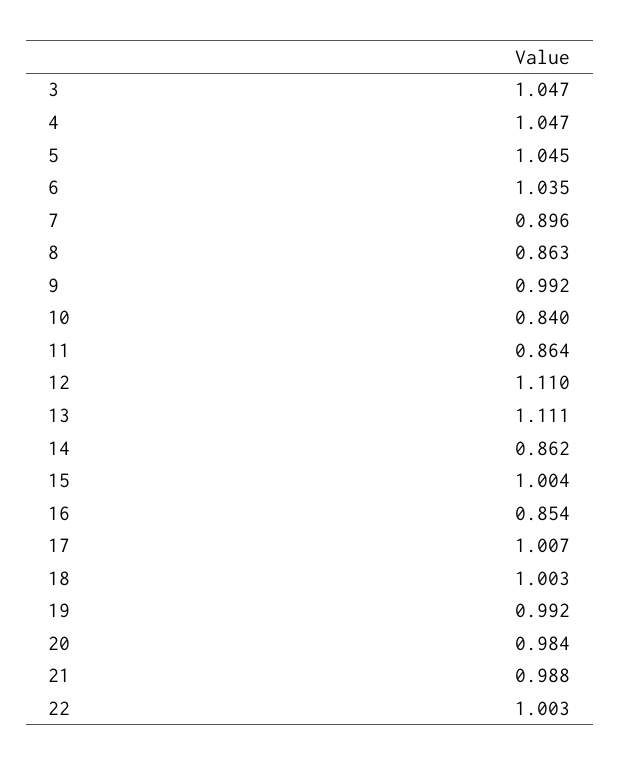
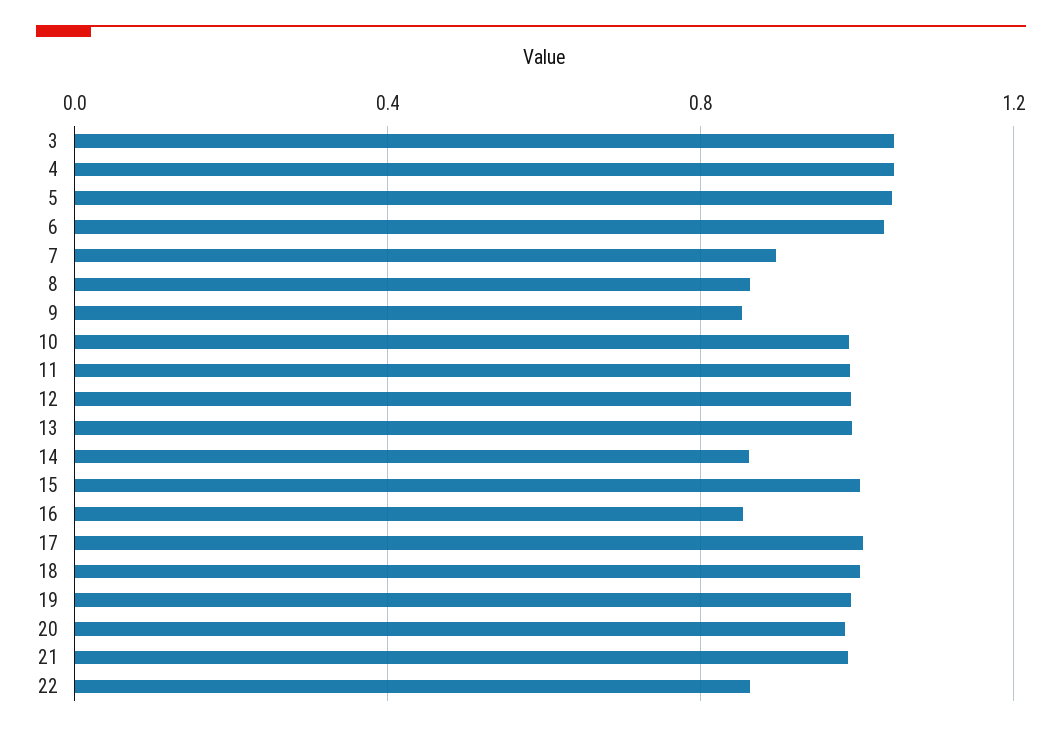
9: 0.992 -> 0.85
10: 0.84 -> 1
11: 0.864 -> 1
12: 1.11 -> 1
13: 1.111 -> 1
22: 1.003 -> 0.85

